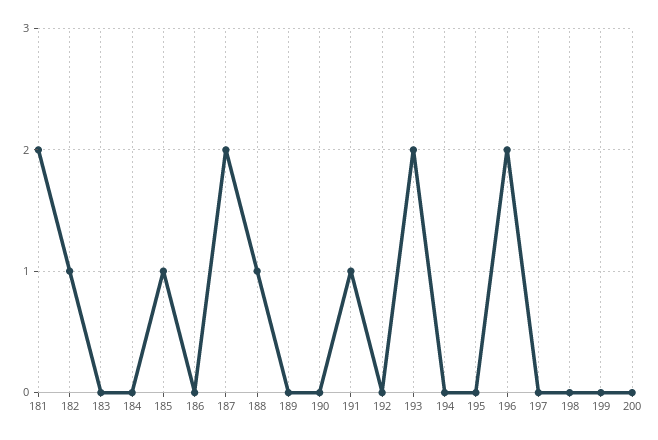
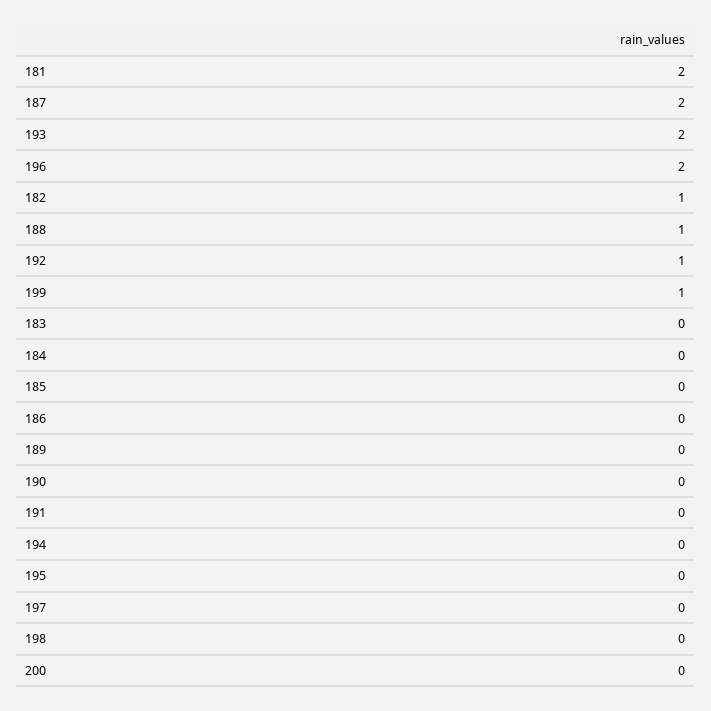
185: 1 -> 0
191: 1 -> 0
192: 0 -> 1
199: 0 -> 1

